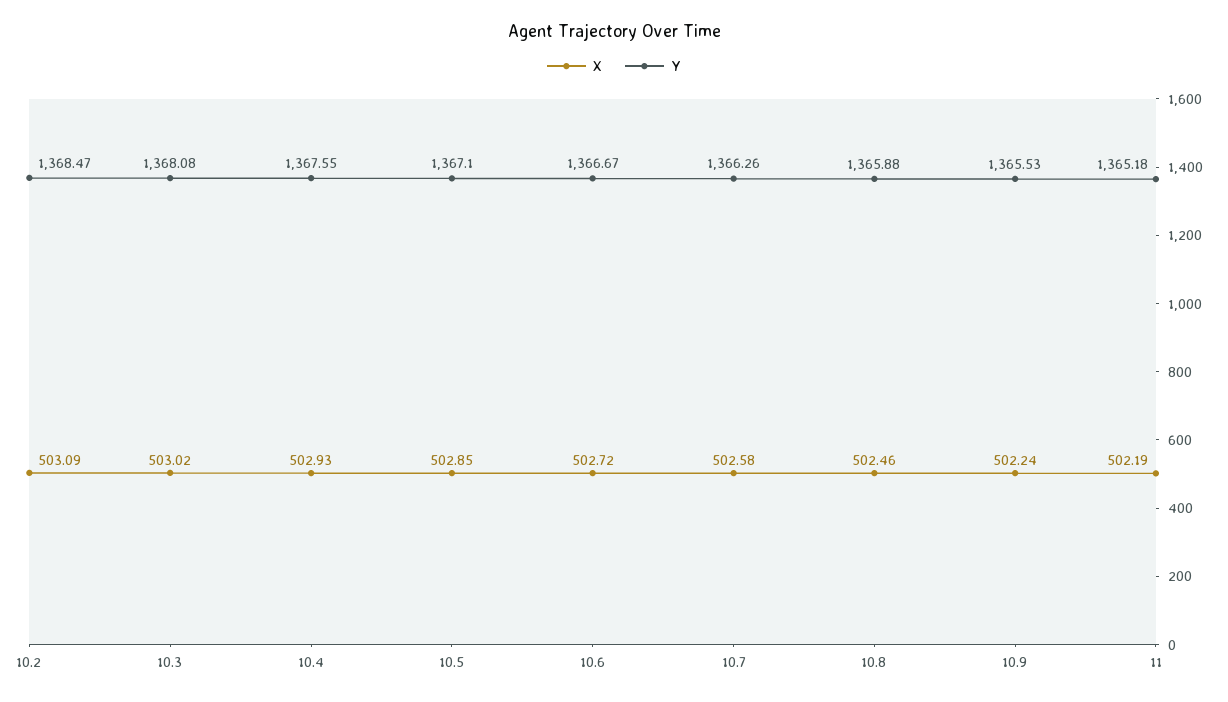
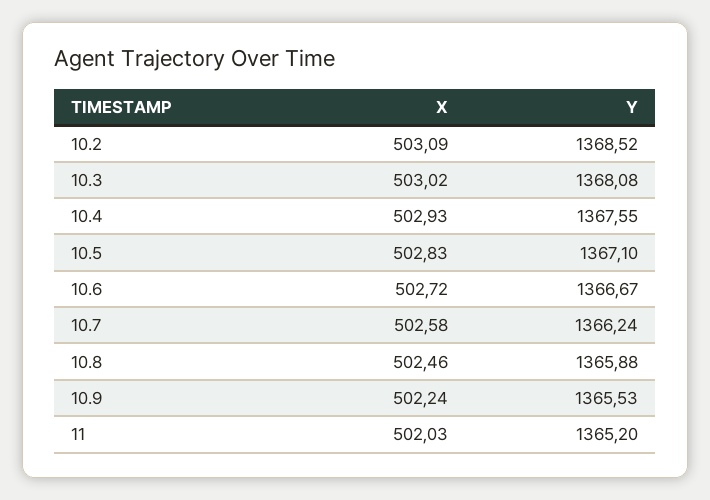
Y, 10.2: 1368.47 -> 1368.52
X, 10.5: 502.85 -> 502.83
Y, 10.7: 1366.26 -> 1366.24
X, 11: 502.19 -> 502.03
Y, 11: 1365.18 -> 1365.2

